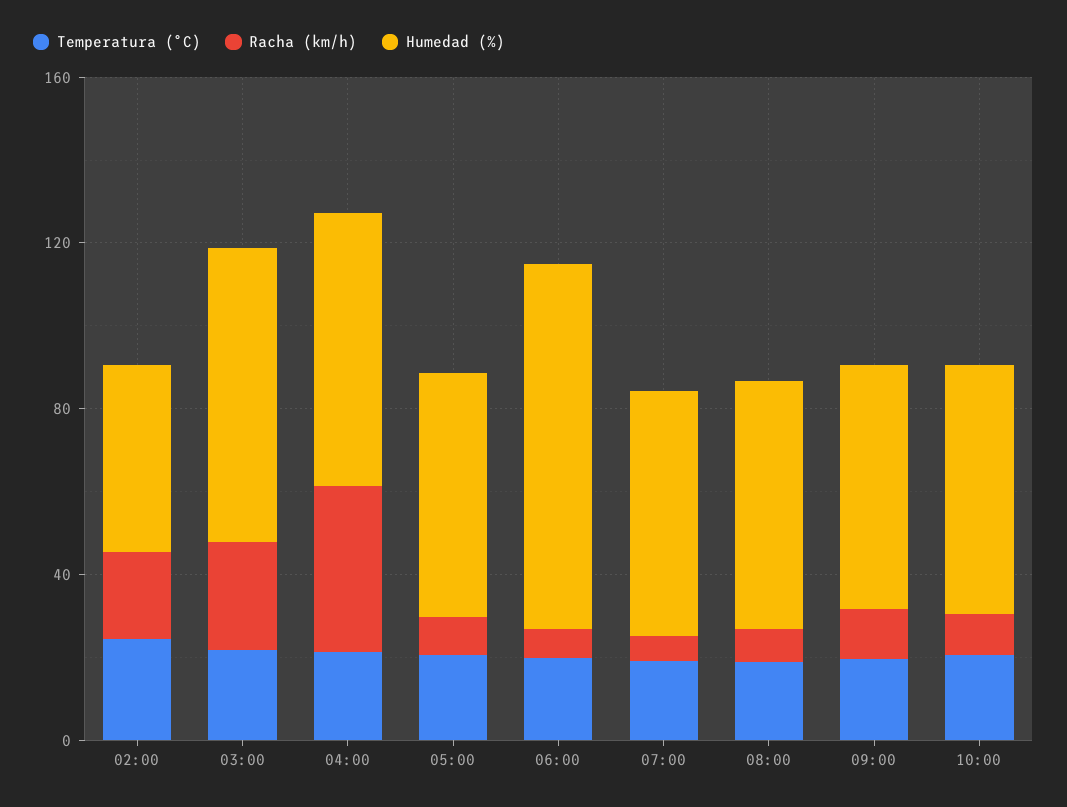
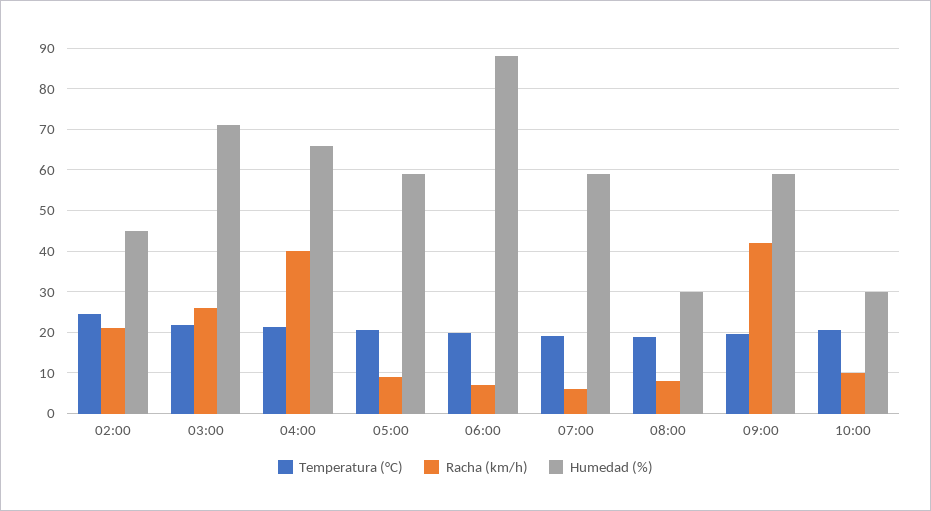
Humedad (%), 08:00: 60 -> 30
Racha (km/h), 09:00: 10 -> 42
Humedad (%), 10:00: 60 -> 30

